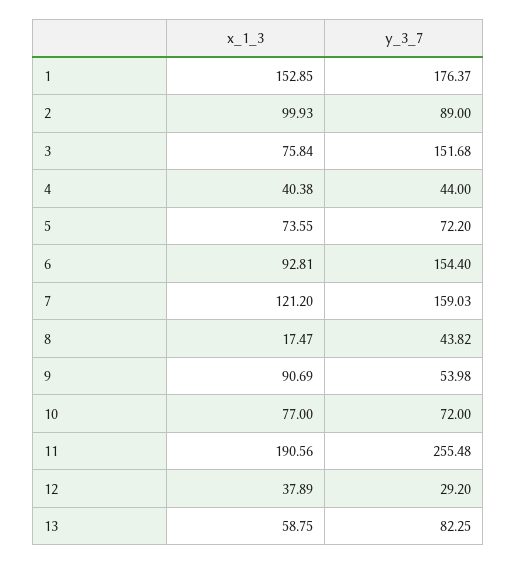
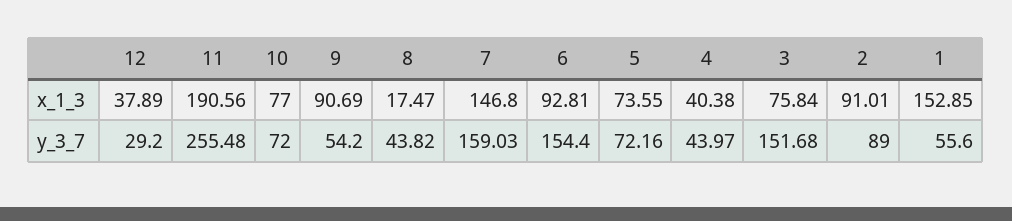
y_3_7, 1: 176.37 -> 55.6
x_1_3, 2: 99.93 -> 91.01
y_3_7, 4: 44 -> 43.97
y_3_7, 5: 72.2 -> 72.16
x_1_3, 7: 121.2 -> 146.8
y_3_7, 9: 53.98 -> 54.2
x_1_3, 13: 58.75 -> none
y_3_7, 13: 82.25 -> none

